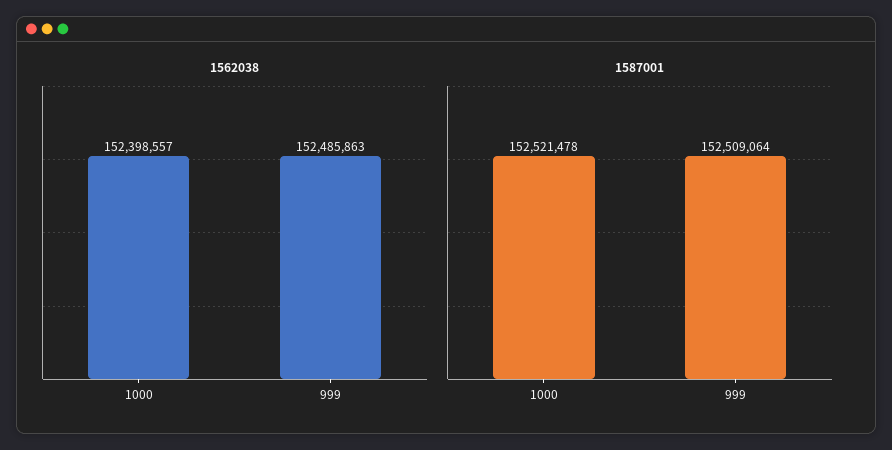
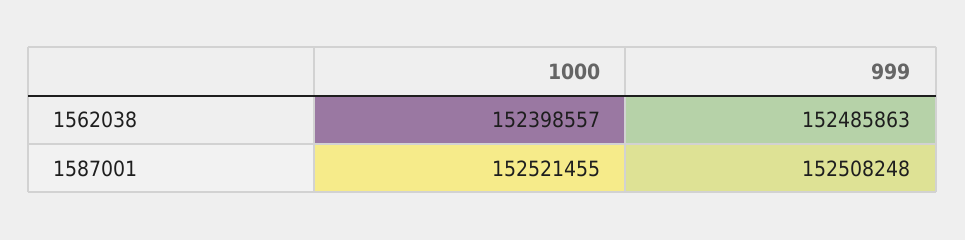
1587001, 1000: 152521478 -> 152521455
1587001, 999: 152509064 -> 152508248

